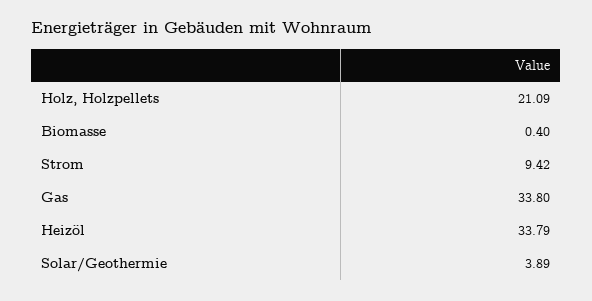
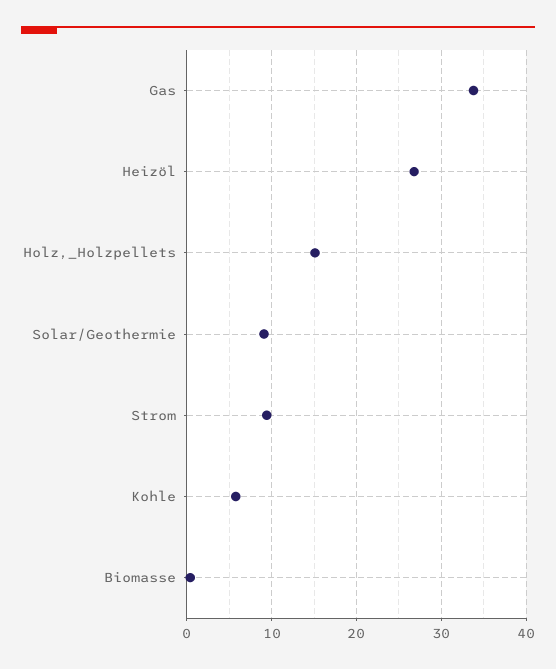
Holz, Holzpellets: 21.09 -> 15
Heizöl: 33.79 -> 27
Solar/Geothermie: 3.89 -> 9
Kohle: none -> 6

